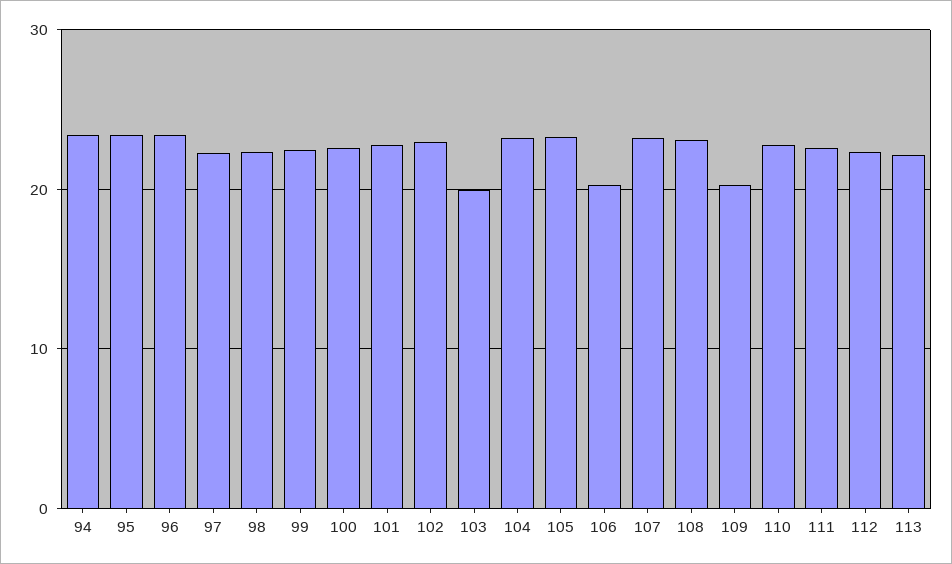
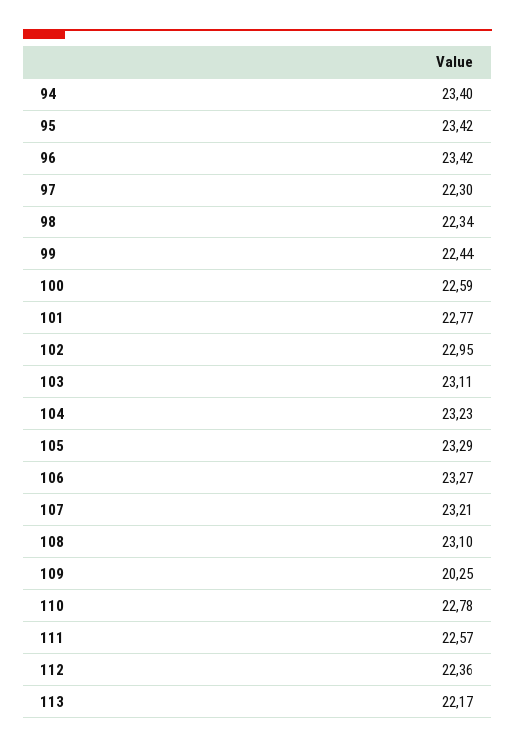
103: 20 -> 23.11
106: 20 -> 23.27

